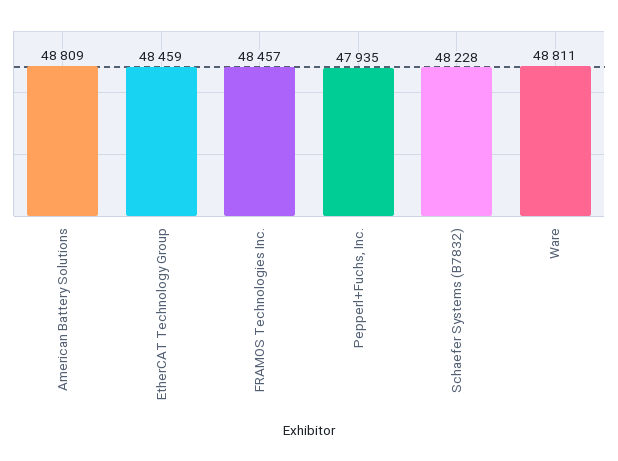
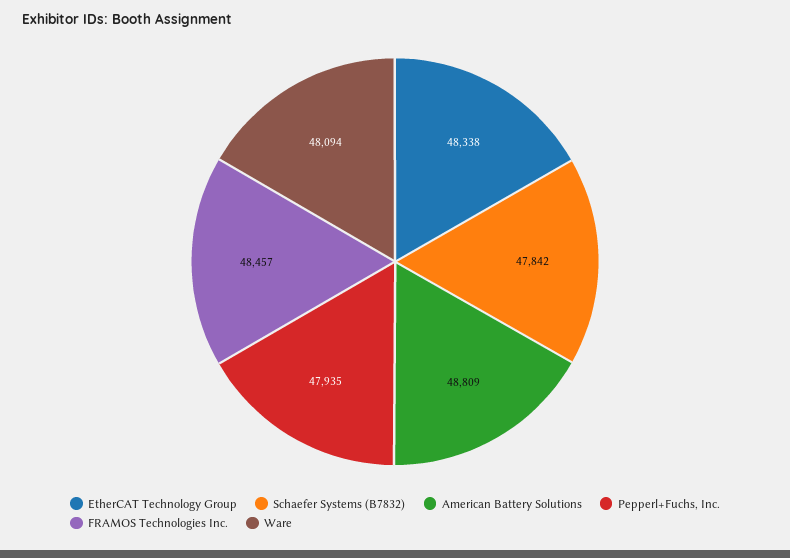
EtherCAT Technology Group: 48459 -> 48338
Schaefer Systems (B7832): 48228 -> 47842
Ware: 48811 -> 48094

